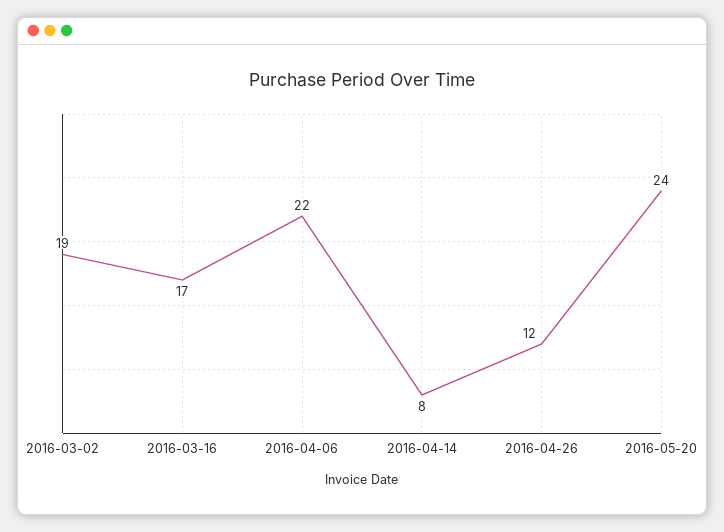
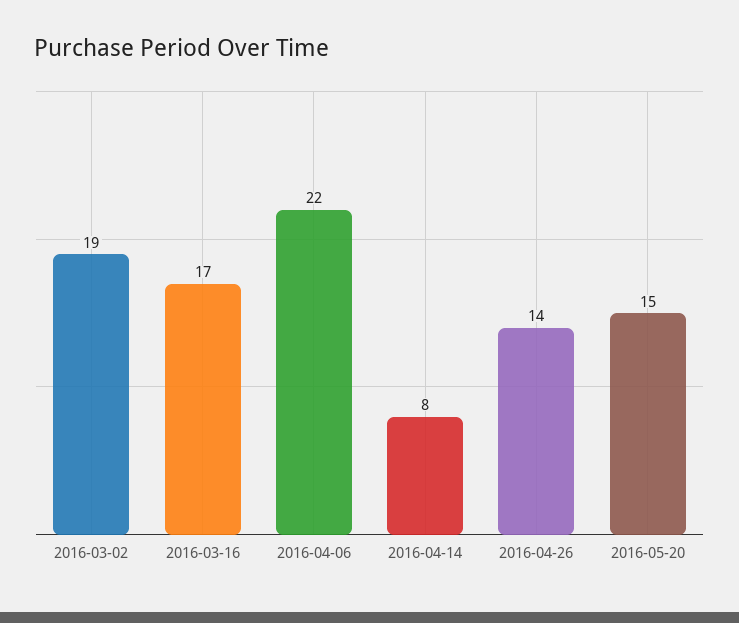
2016-04-26: 12 -> 14
2016-05-20: 24 -> 15

